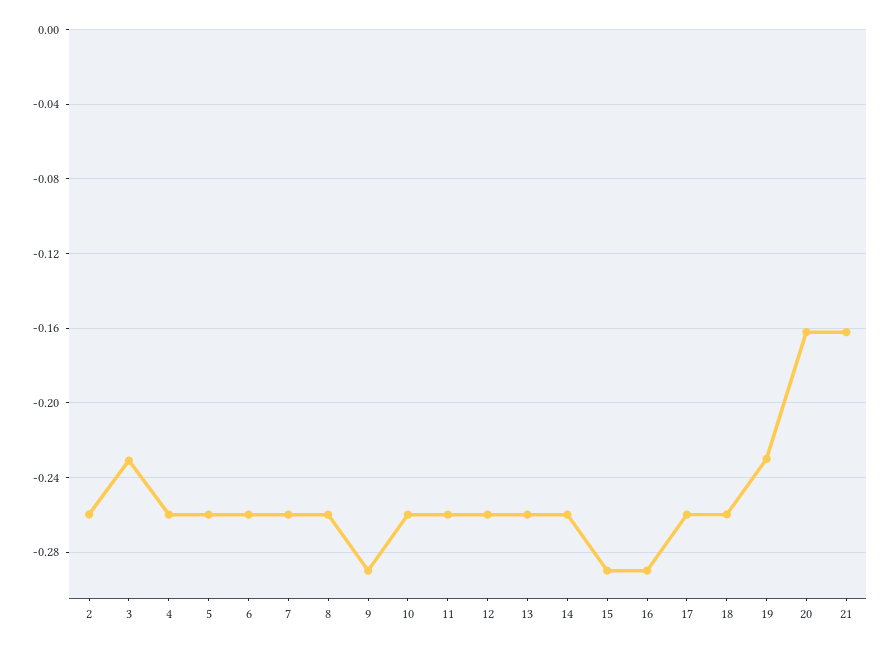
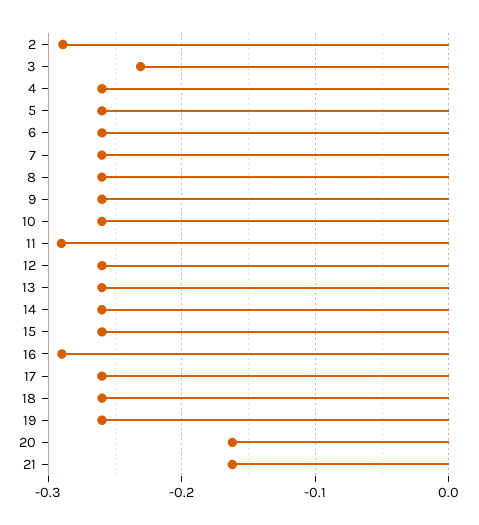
2: -0.26 -> -0.29
9: -0.29 -> -0.26
11: -0.26 -> -0.29
15: -0.29 -> -0.26
19: -0.23 -> -0.26

